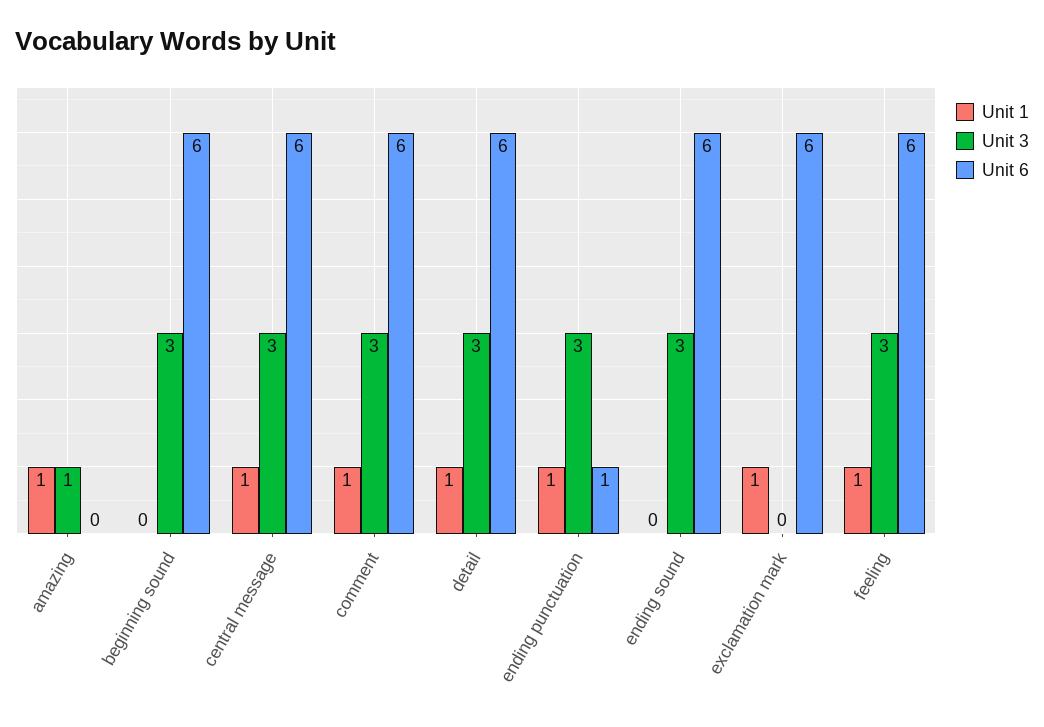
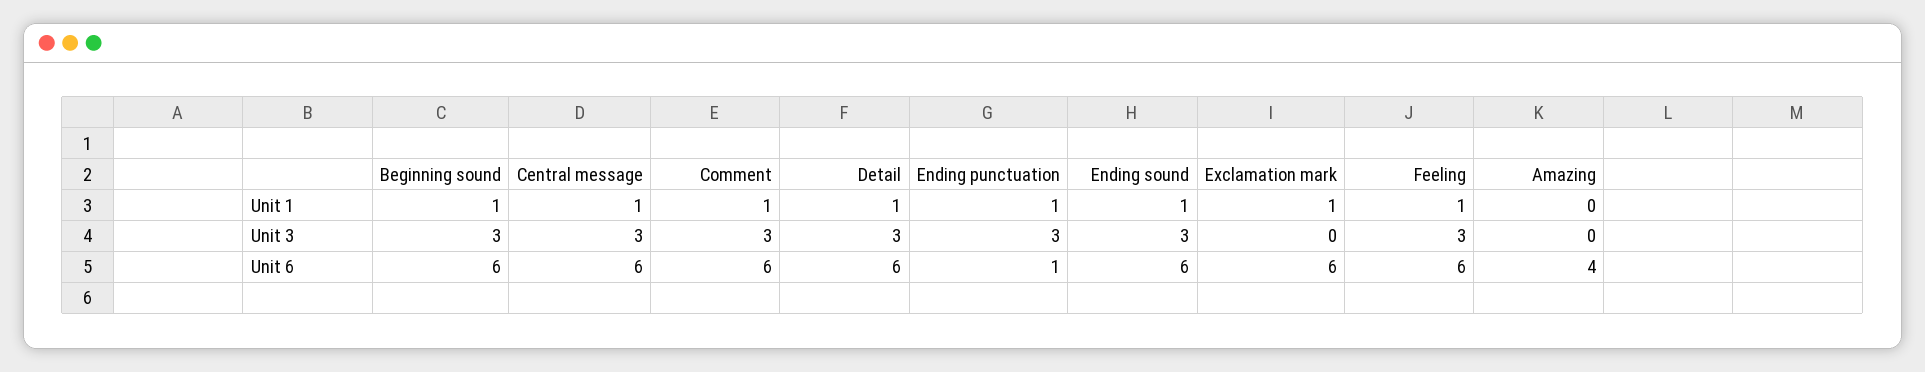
Unit 1, amazing: 1 -> 0
Unit 3, amazing: 1 -> 0
Unit 6, amazing: 0 -> 4
Unit 1, beginning sound: 0 -> 1
Unit 1, ending sound: 0 -> 1

